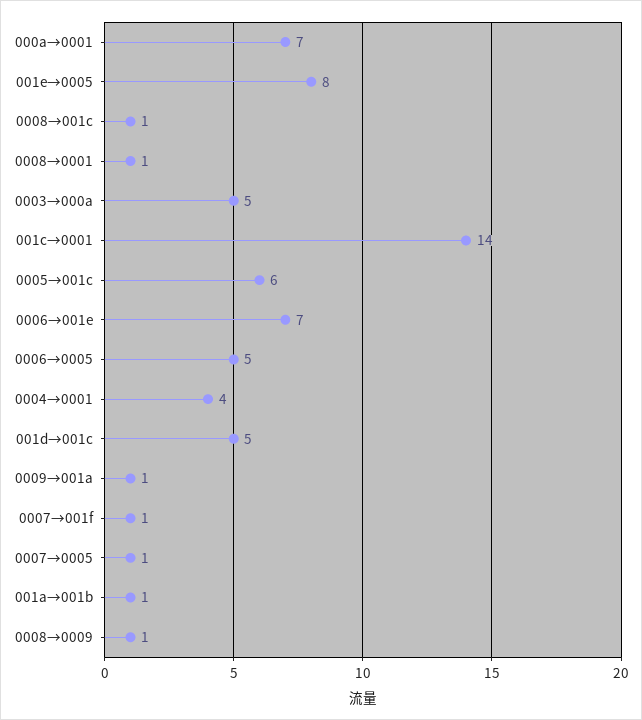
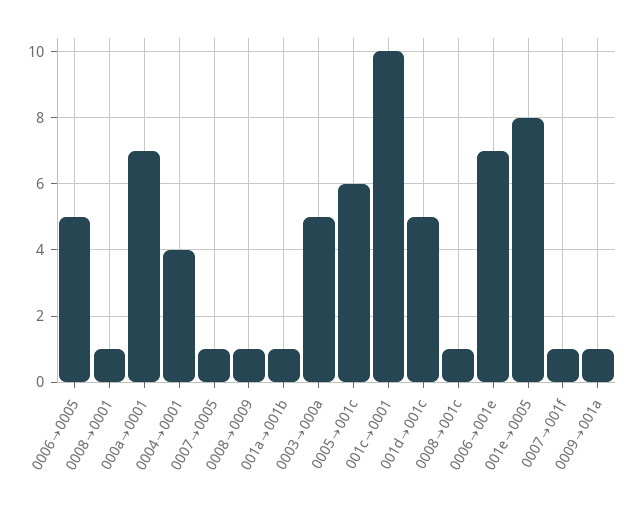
001c→0001: 14 -> 10

